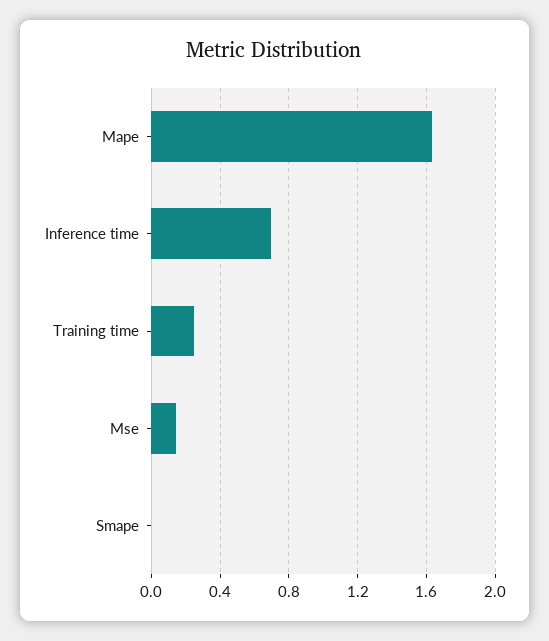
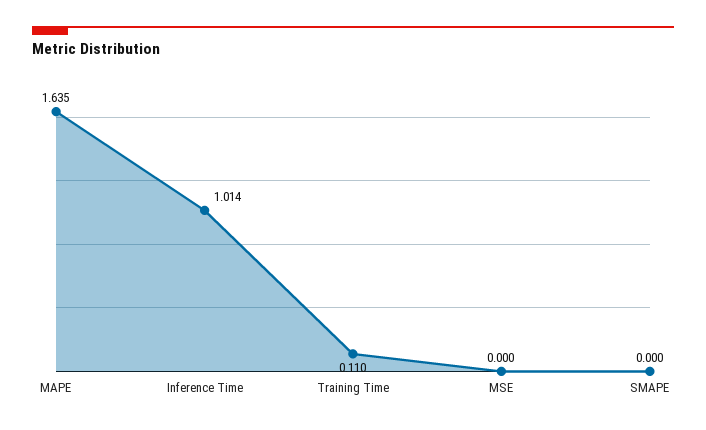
Inference time: 0.7 -> 1.014
Training time: 0.25 -> 0.11
Mse: 0.15 -> 0

